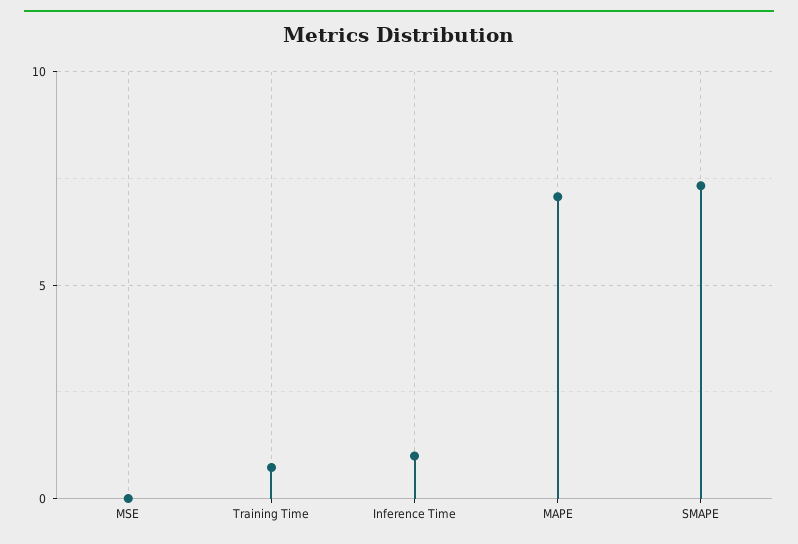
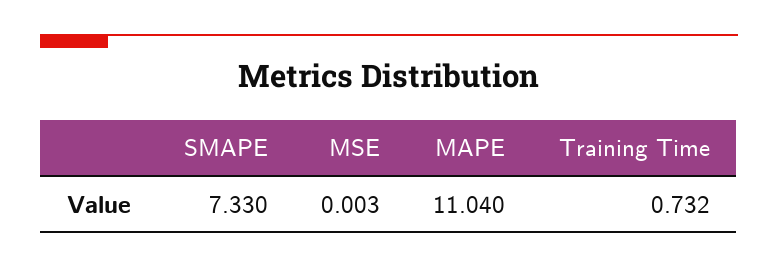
Inference Time: 1 -> none
MAPE: 7 -> 11.04

